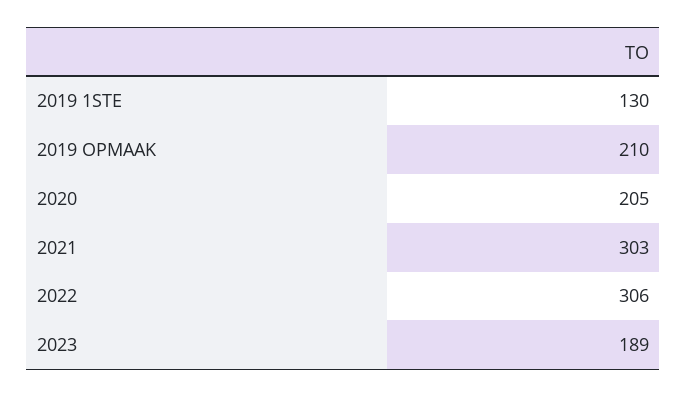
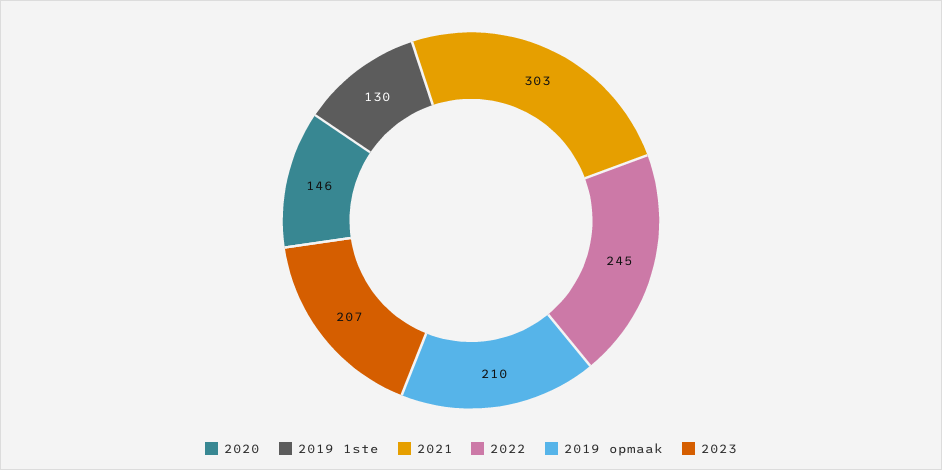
2020: 205 -> 146
2022: 306 -> 245
2023: 189 -> 207

